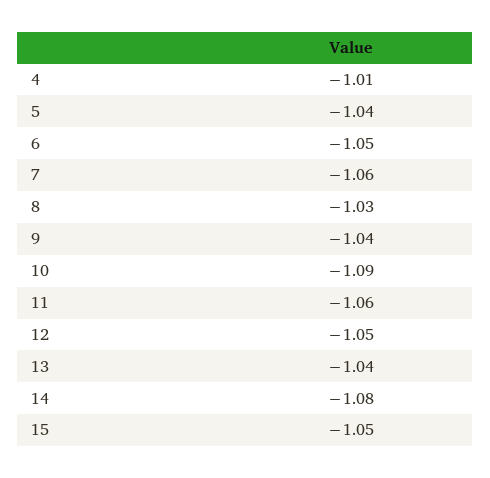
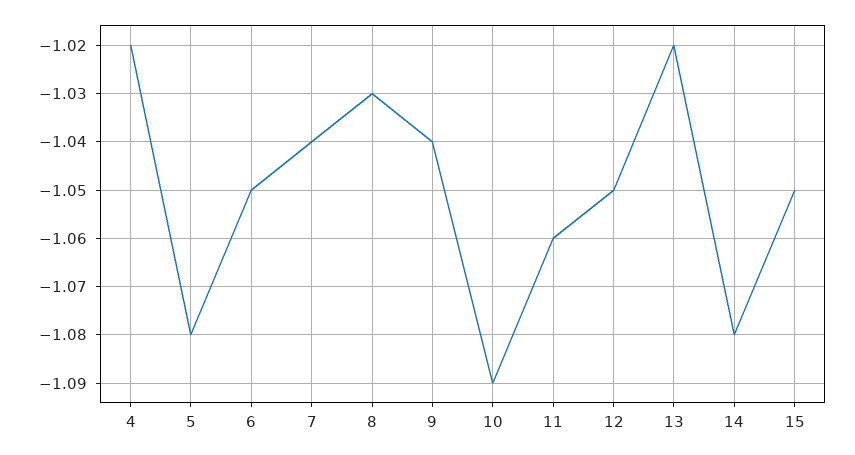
4: -1.01 -> -1.02
5: -1.04 -> -1.08
7: -1.06 -> -1.04
13: -1.04 -> -1.02

